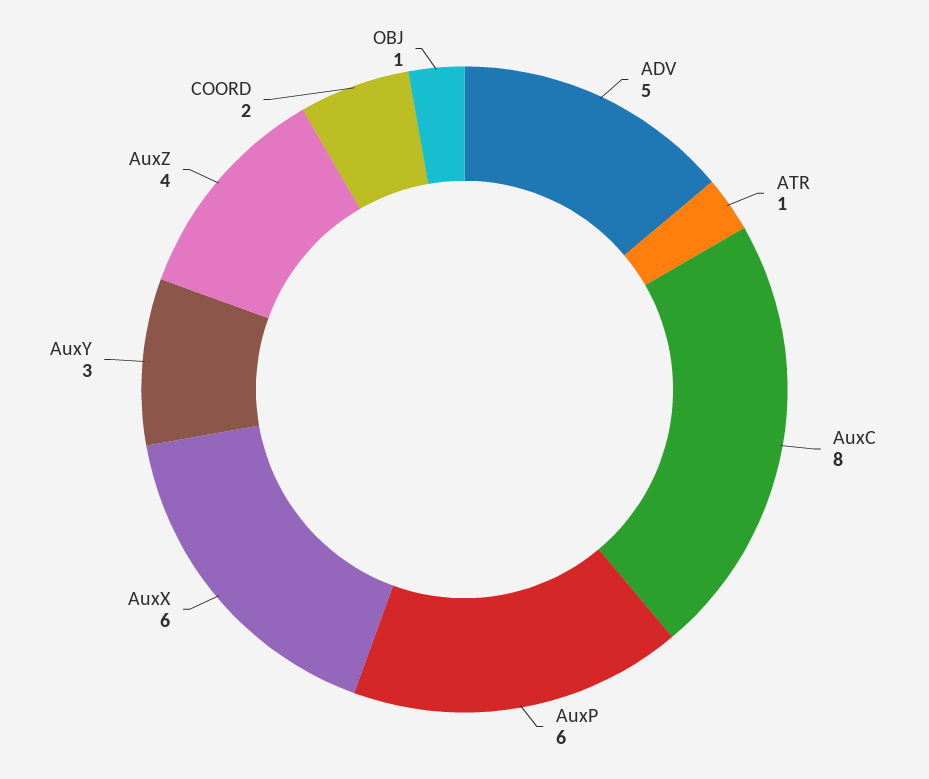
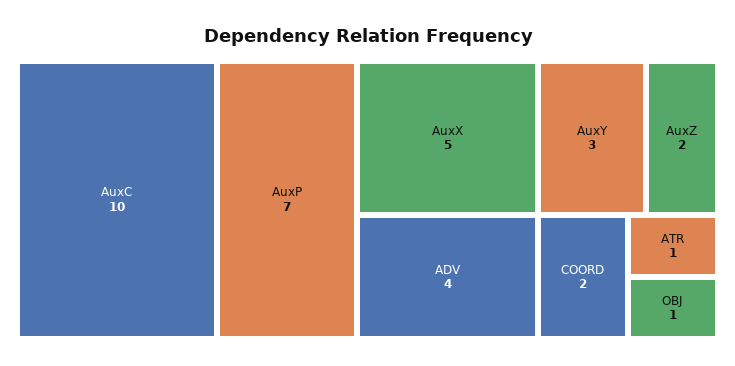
ADV: 5 -> 4
AuxC: 8 -> 10
AuxP: 6 -> 7
AuxX: 6 -> 5
AuxZ: 4 -> 2

